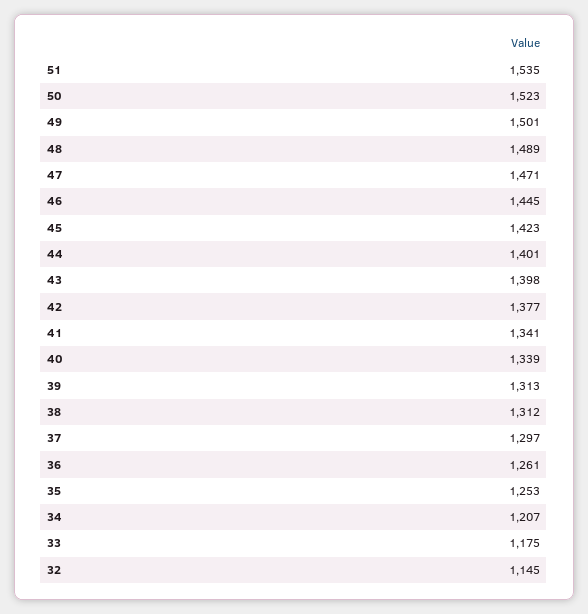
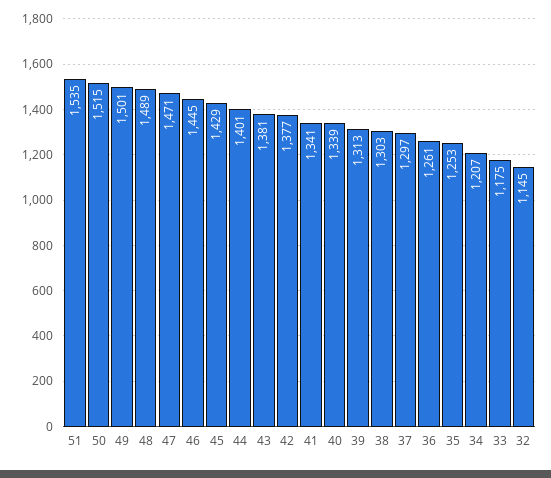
50: 1523 -> 1515
45: 1423 -> 1429
43: 1398 -> 1381
38: 1312 -> 1303

